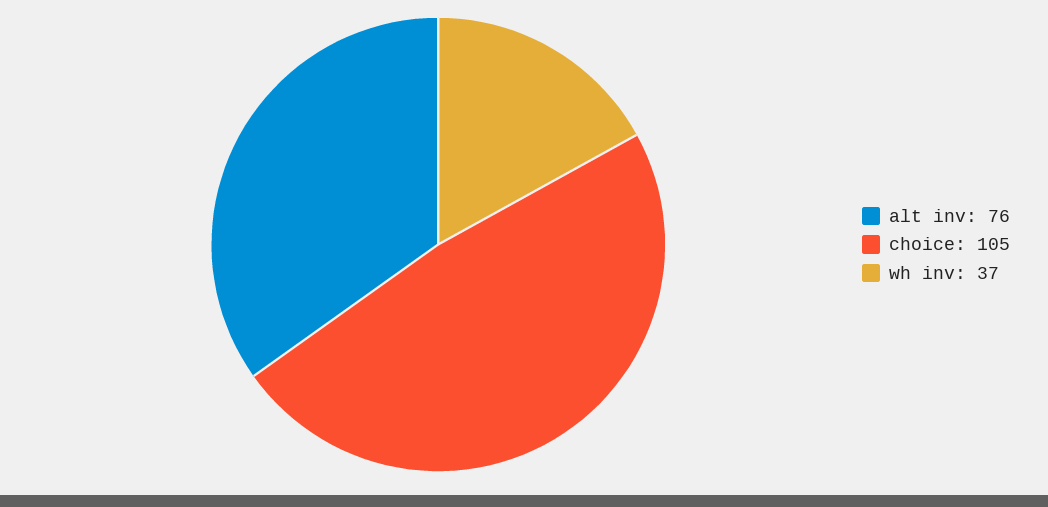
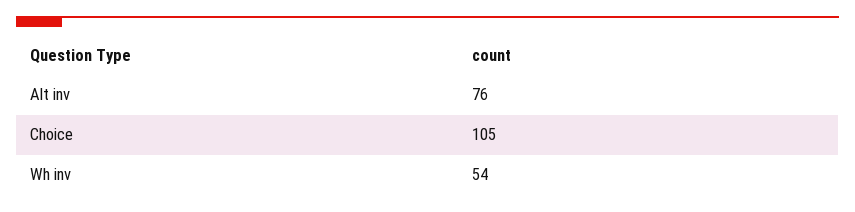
wh inv: 37 -> 54

